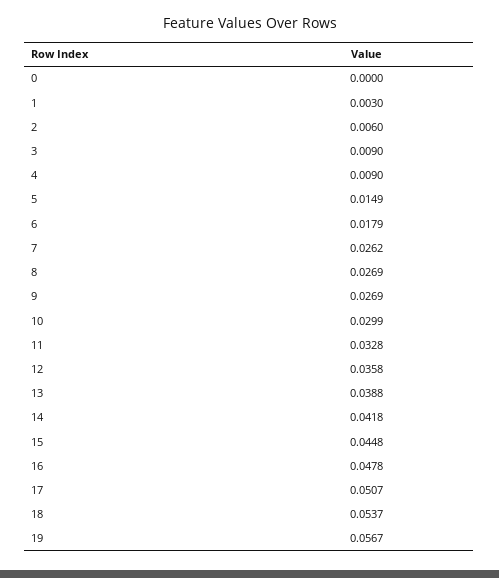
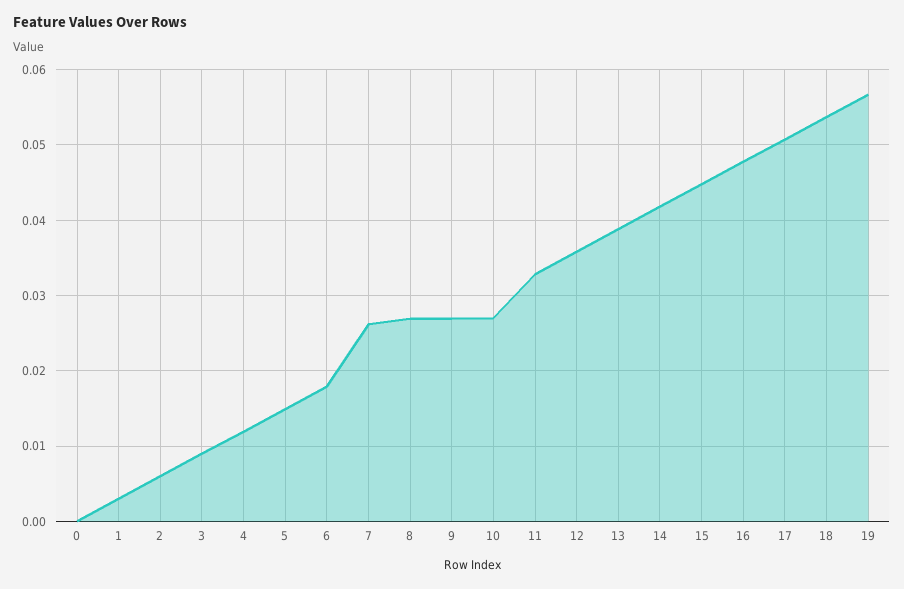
4: 0.009 -> 0.012
10: 0.0299 -> 0.027

